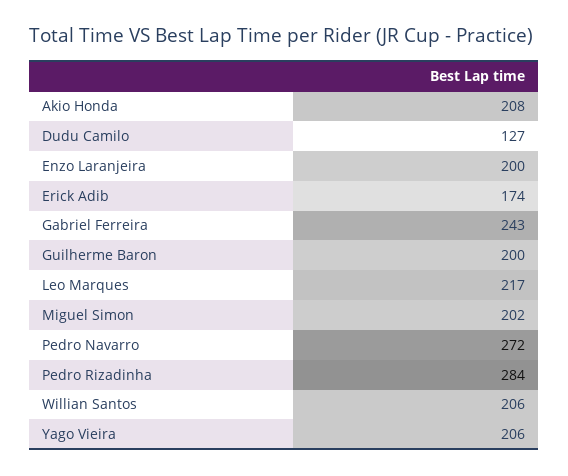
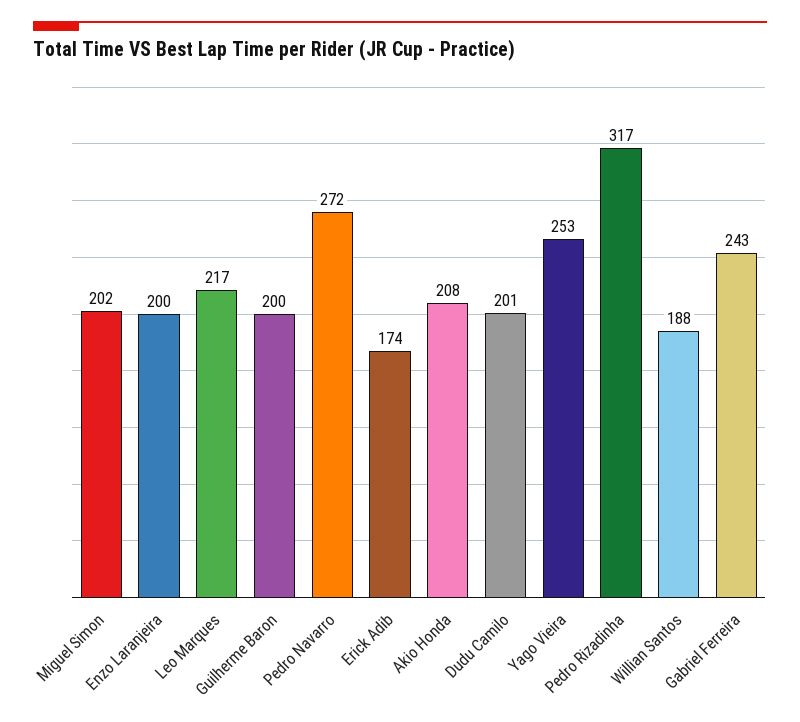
Dudu Camilo: 127 -> 201
Pedro Rizadinha: 284 -> 317
Willian Santos: 206 -> 188
Yago Vieira: 206 -> 253

